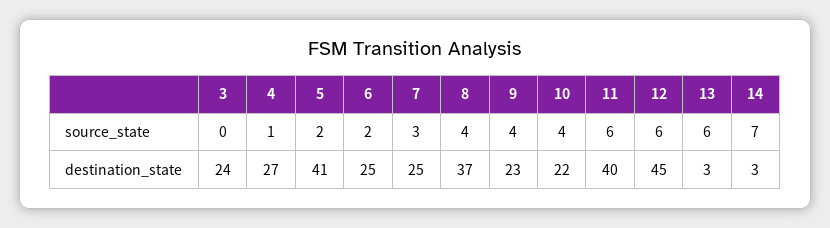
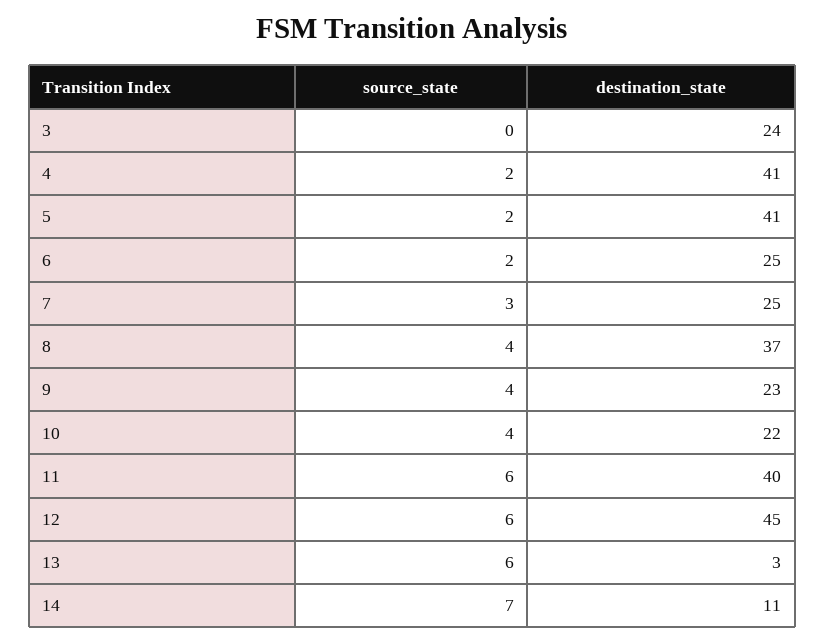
4, source_state: 1 -> 2
4, destination_state: 27 -> 41
14, destination_state: 3 -> 11

